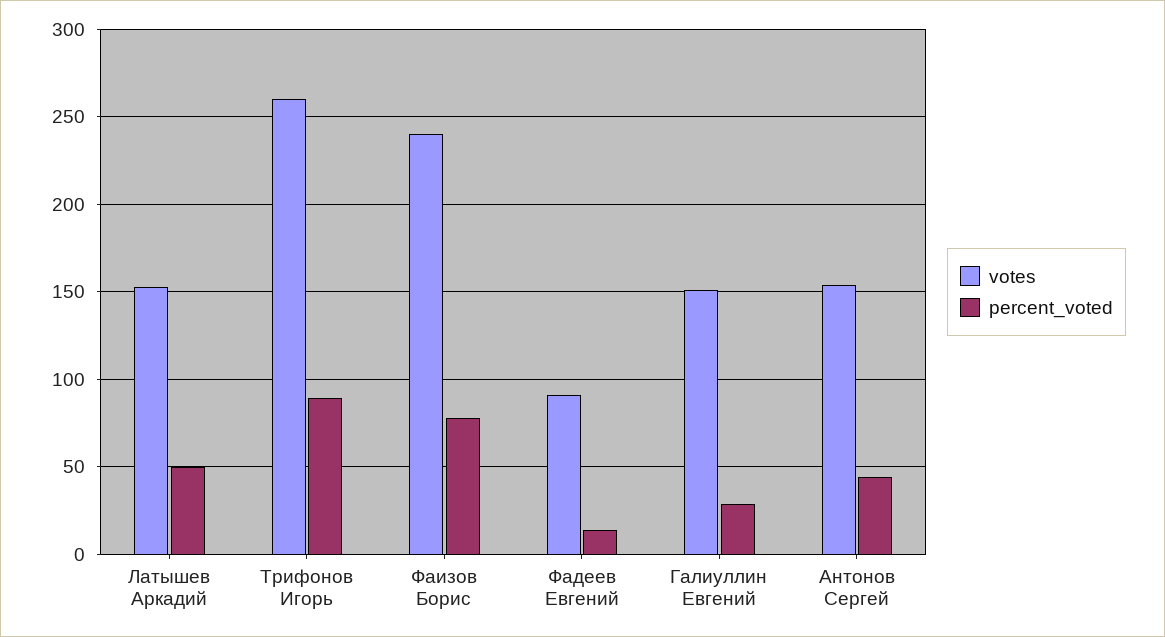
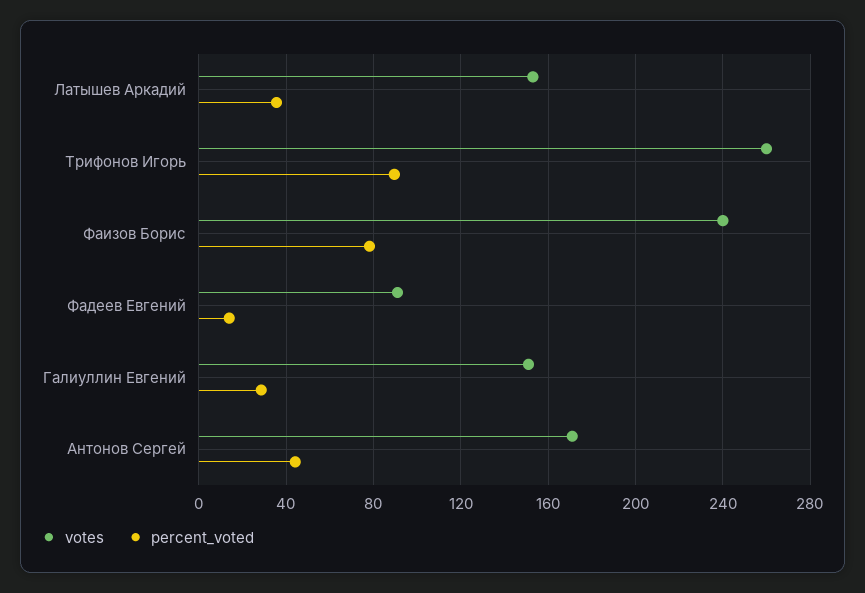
percent_voted, Латышев Аркадий: 50 -> 35
votes, Антонов Сергей: 155 -> 170

